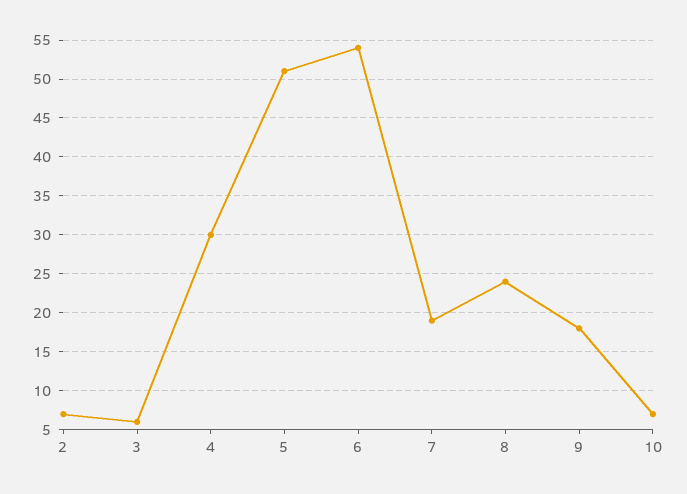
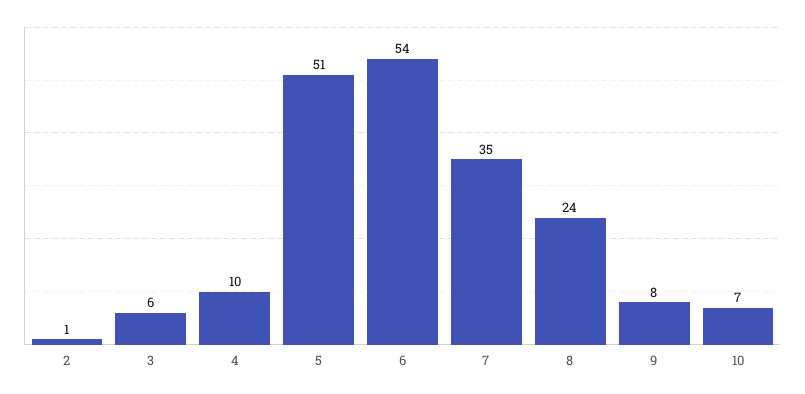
2: 7 -> 1
4: 30 -> 10
7: 19 -> 35
9: 18 -> 8

